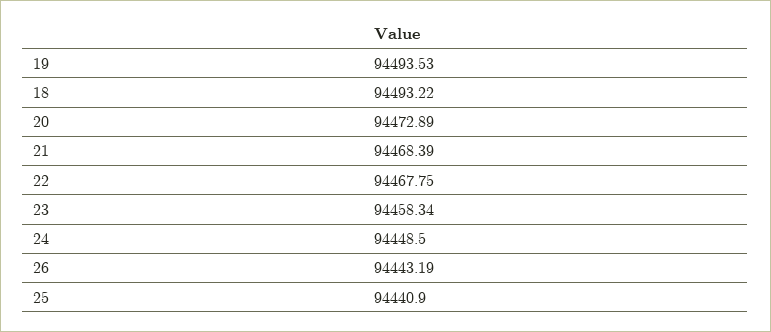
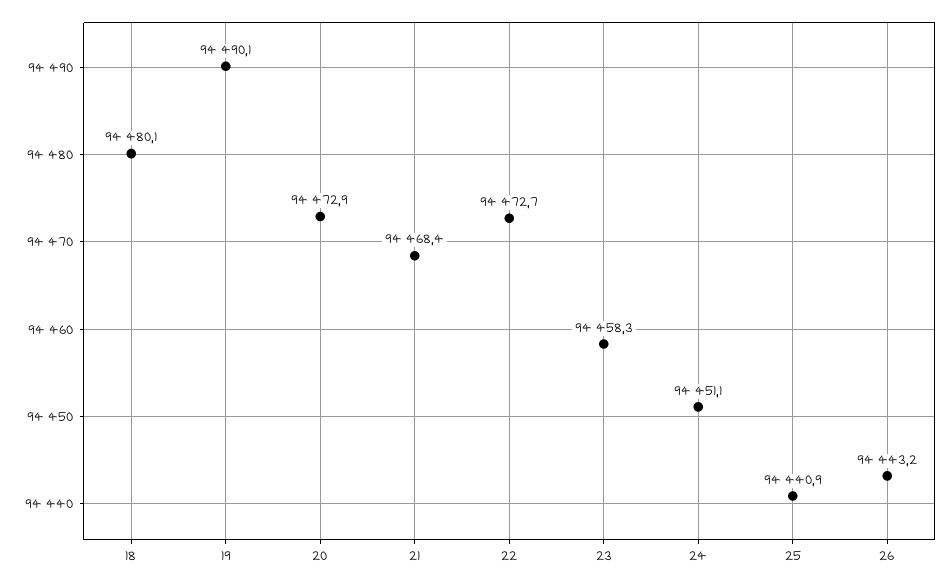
19: 94493.53 -> 94490.1
18: 94493.22 -> 94480.1
22: 94467.75 -> 94472.7
24: 94448.5 -> 94451.1

